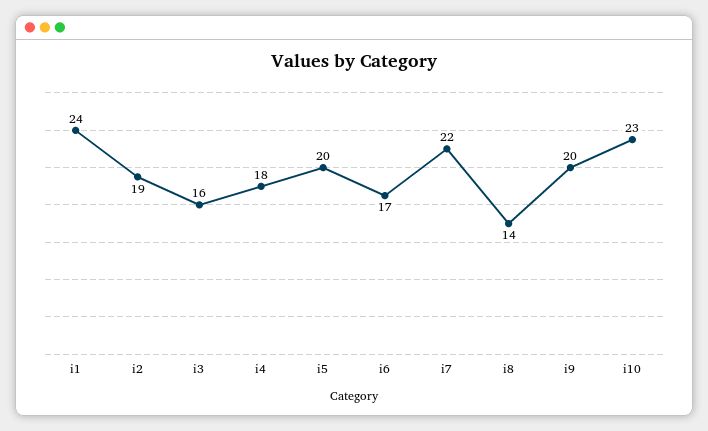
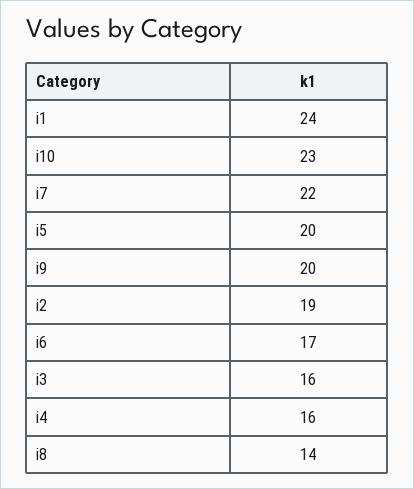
i4: 18 -> 16

